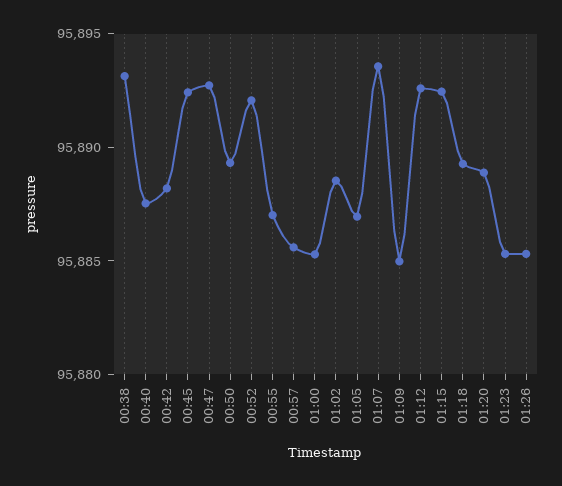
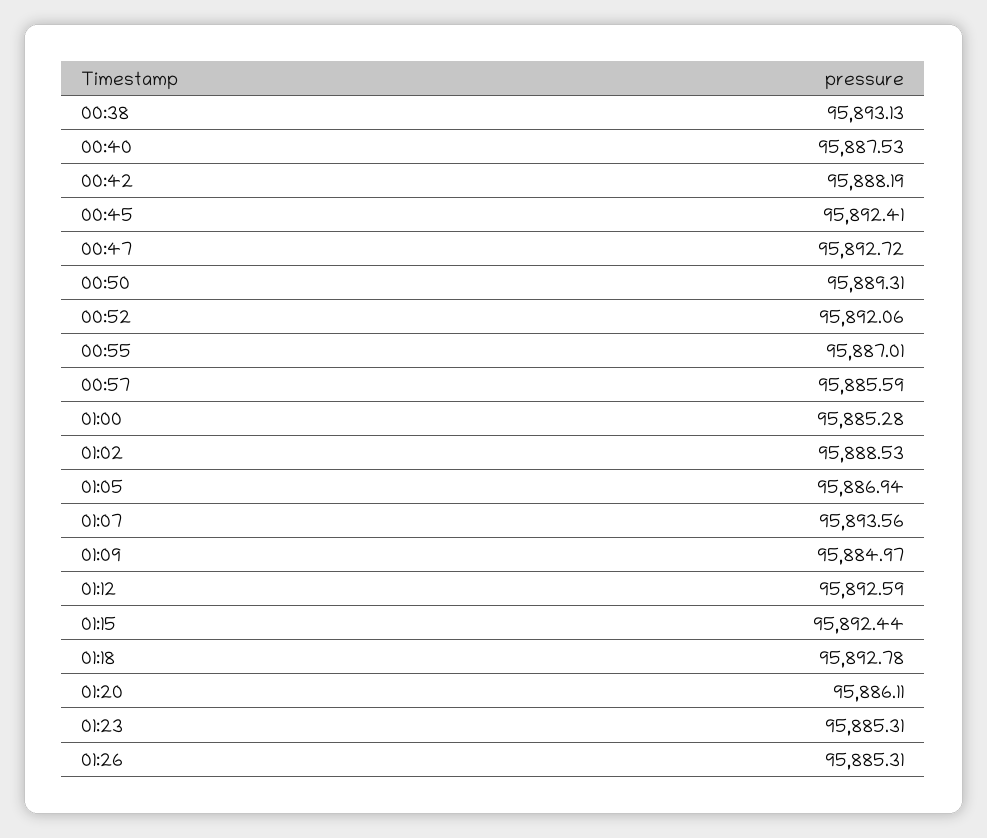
01:18: 95889 -> 95892.78
01:20: 95889 -> 95886.11

